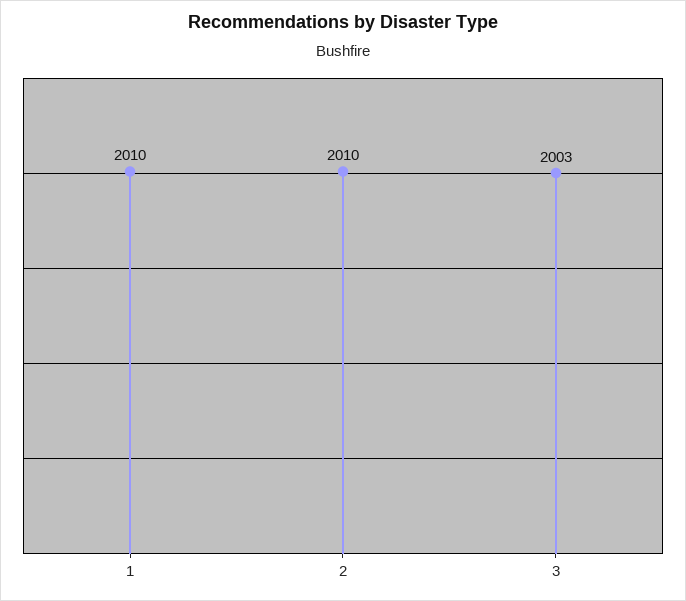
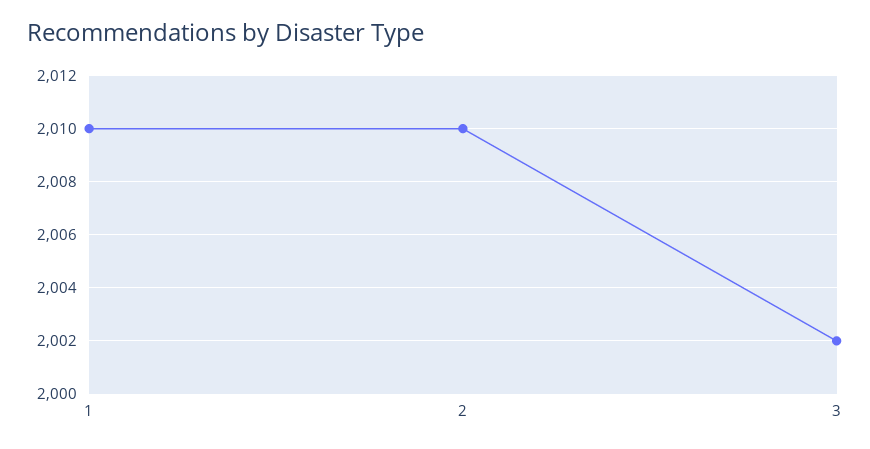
3: 2003 -> 2002

